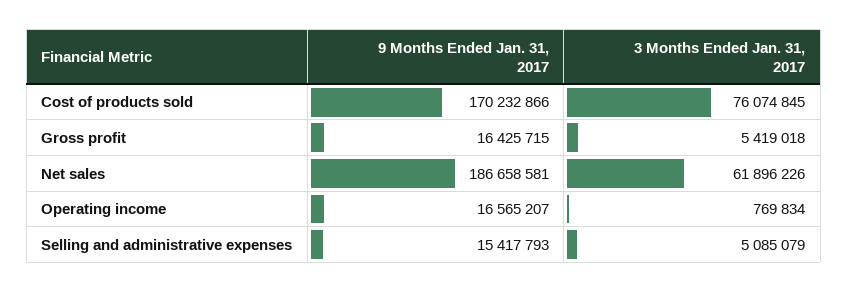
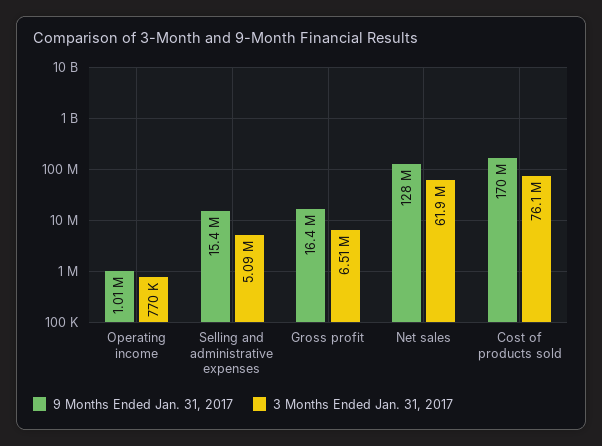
3 Months Ended Jan. 31, 2017, Gross profit: 5419018 -> 6510000
9 Months Ended Jan. 31, 2017, Net sales: 186658581 -> 128000000
9 Months Ended Jan. 31, 2017, Operating income: 16565207 -> 1010000

